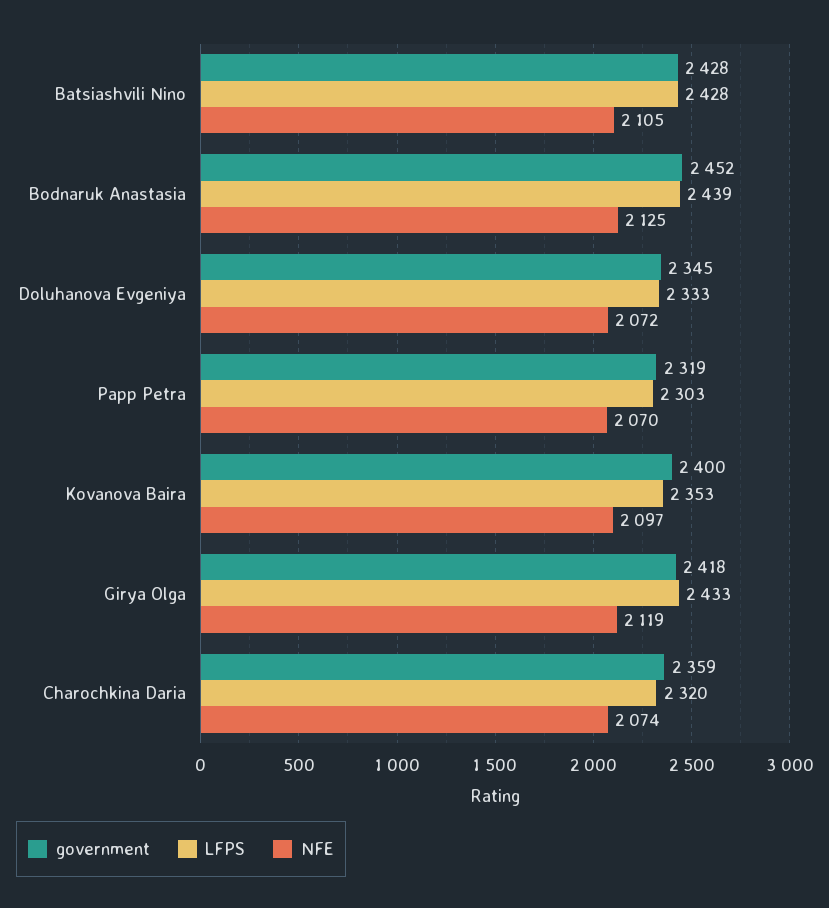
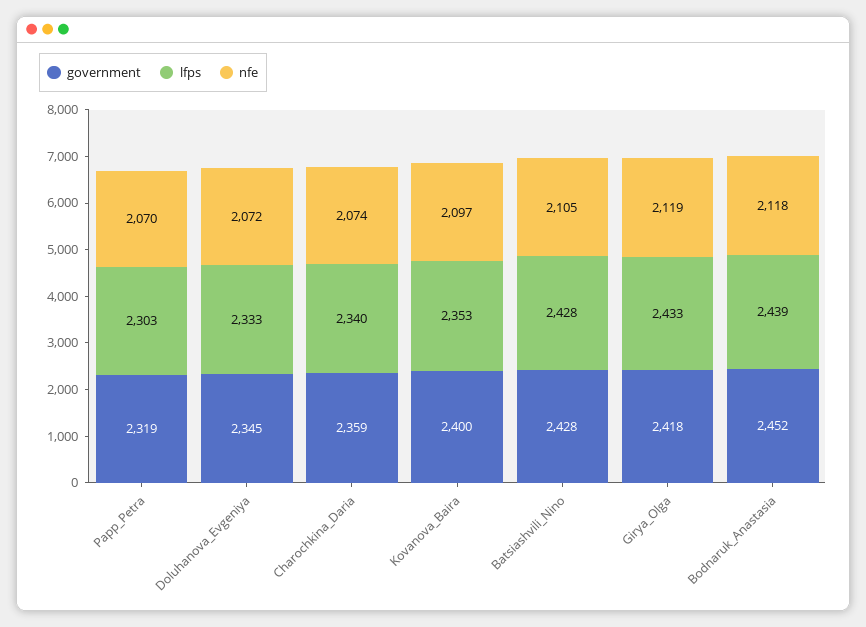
NFE, Bodnaruk Anastasia: 2125 -> 2118
LFPS, Charochkina Daria: 2320 -> 2340

